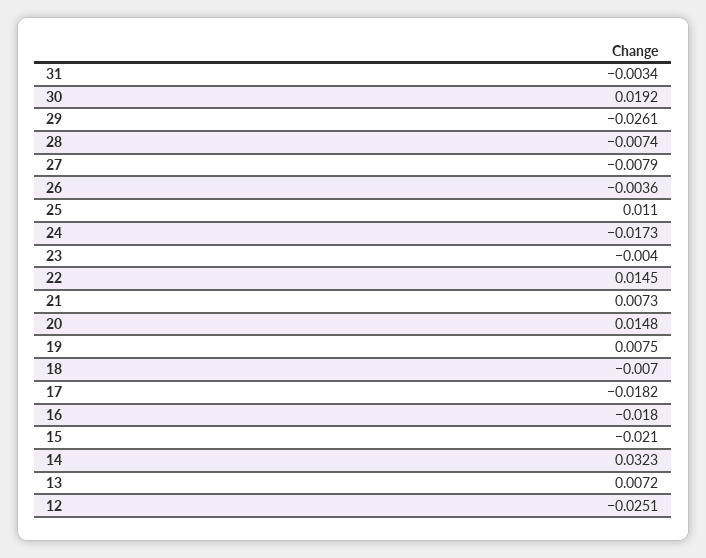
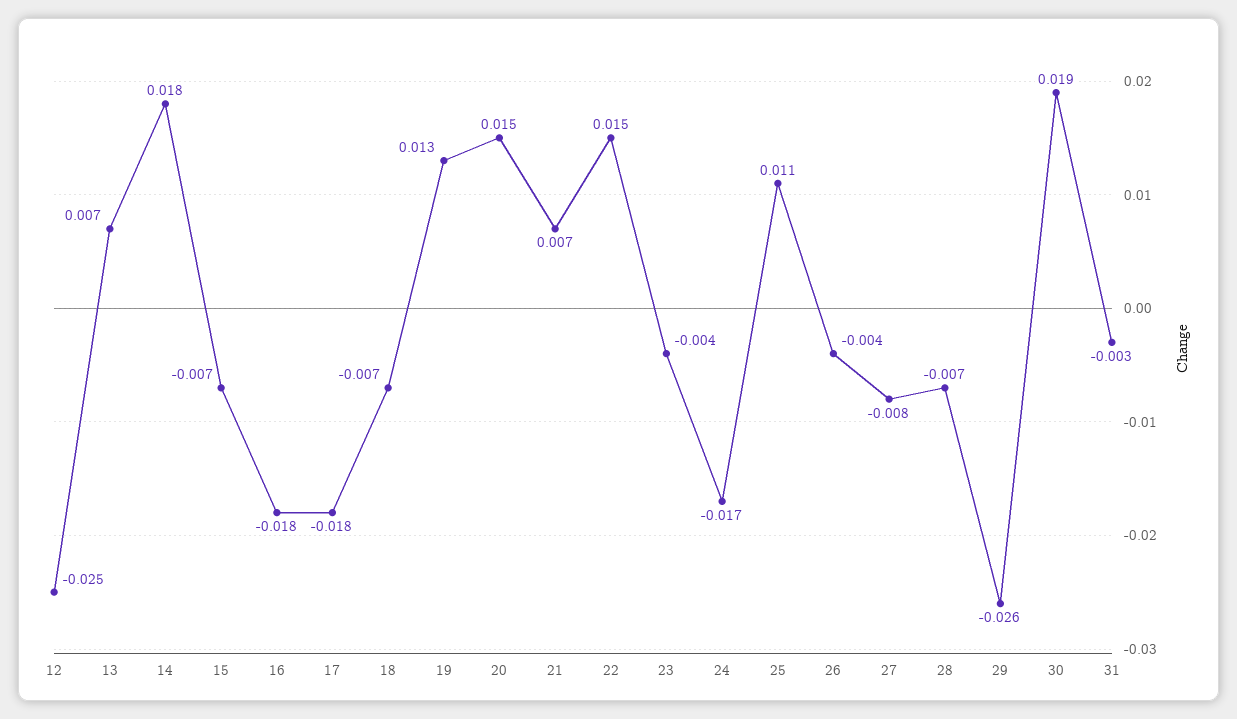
19: 0.0075 -> 0.013
15: -0.021 -> -0.007
14: 0.0323 -> 0.018

